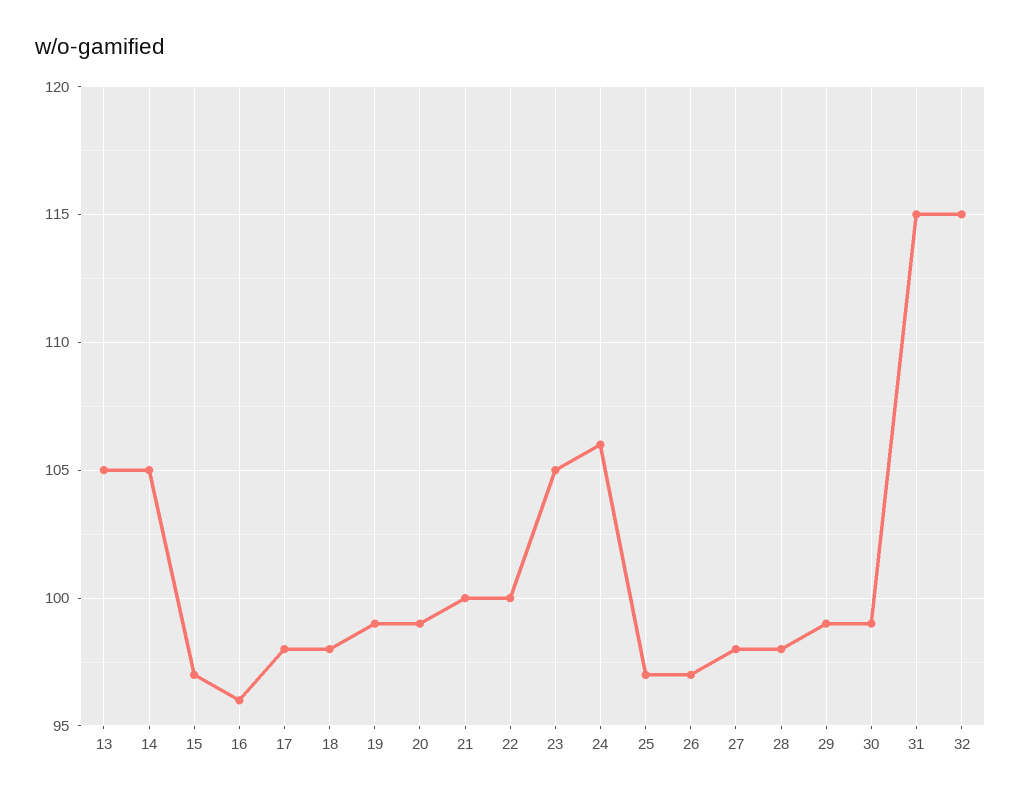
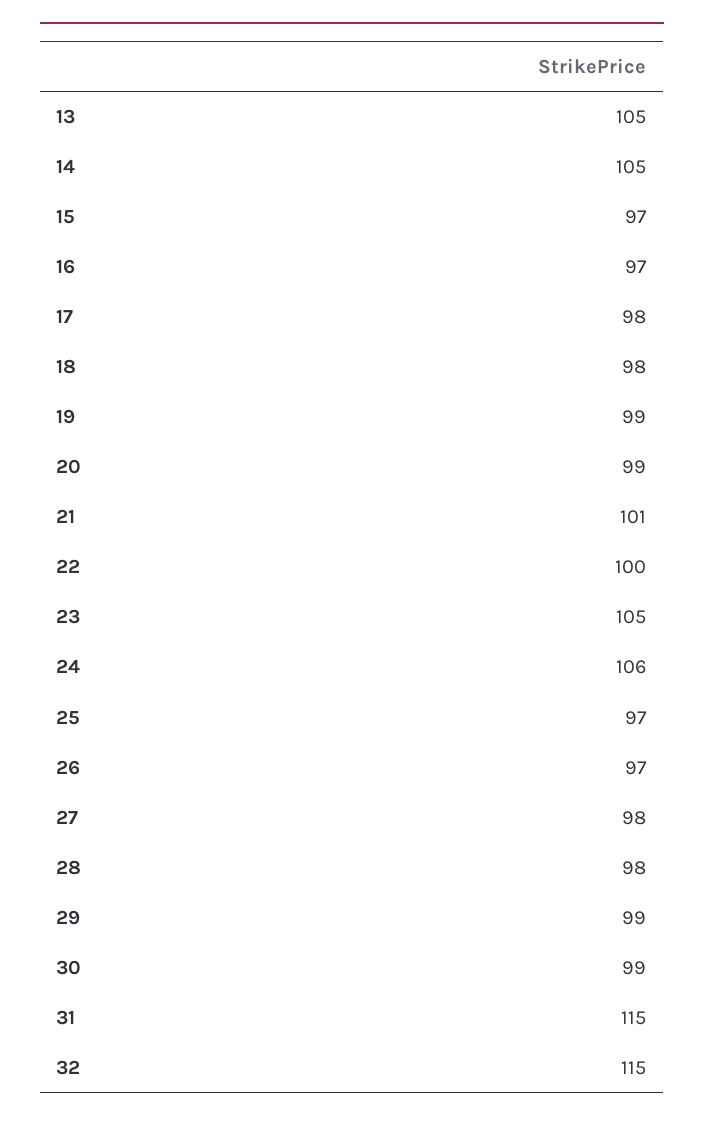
16: 96 -> 97
21: 100 -> 101

